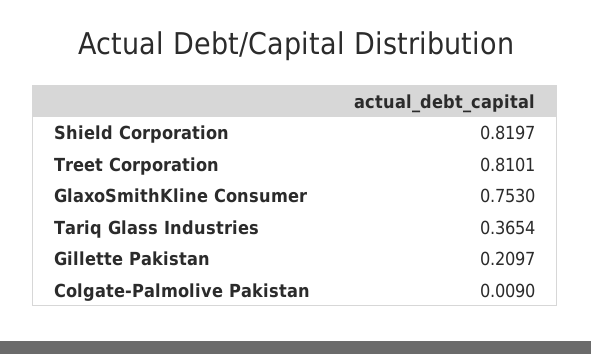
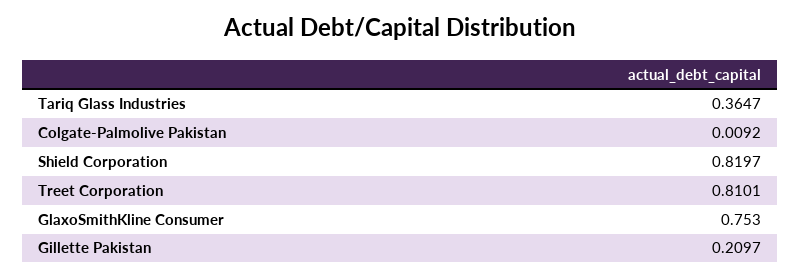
Tariq Glass Industries: 0.3654 -> 0.3647
Colgate-Palmolive Pakistan: 0.009 -> 0.0092

